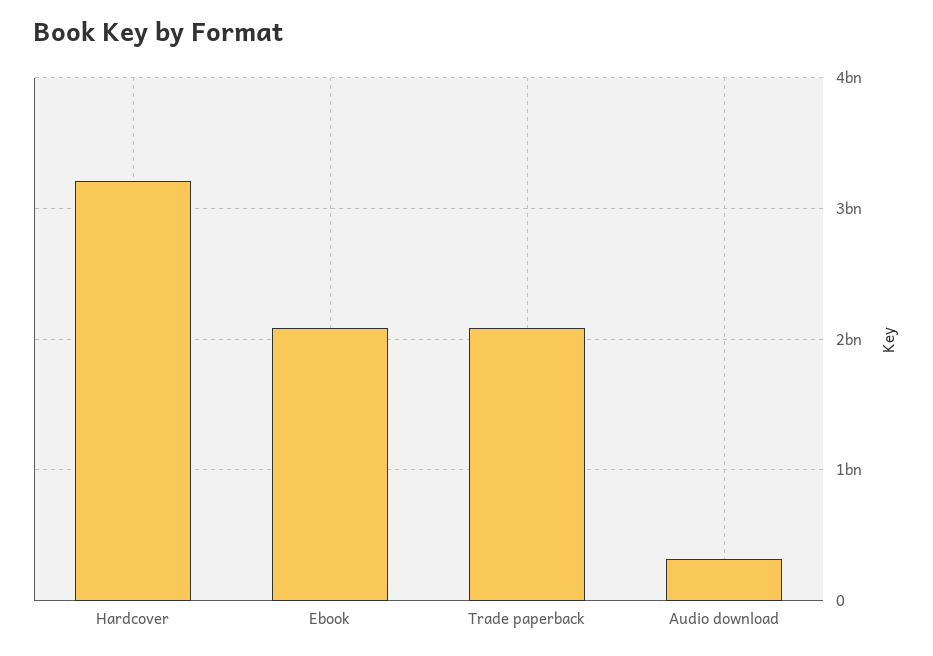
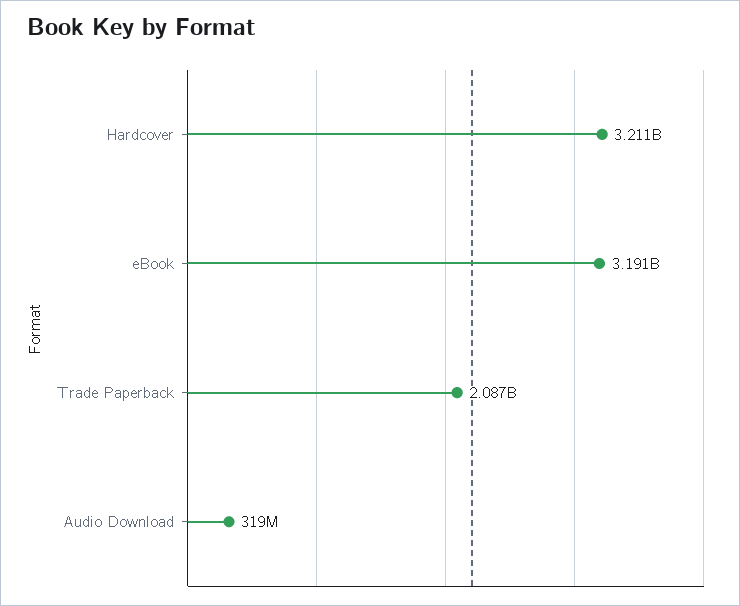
Ebook: 2100000000 -> 3191000000

